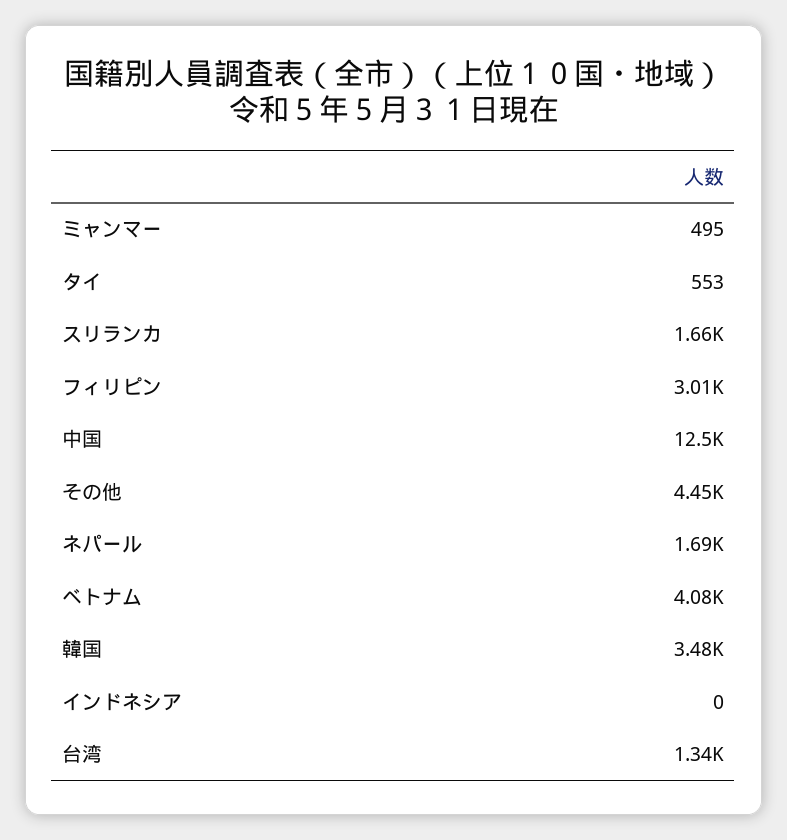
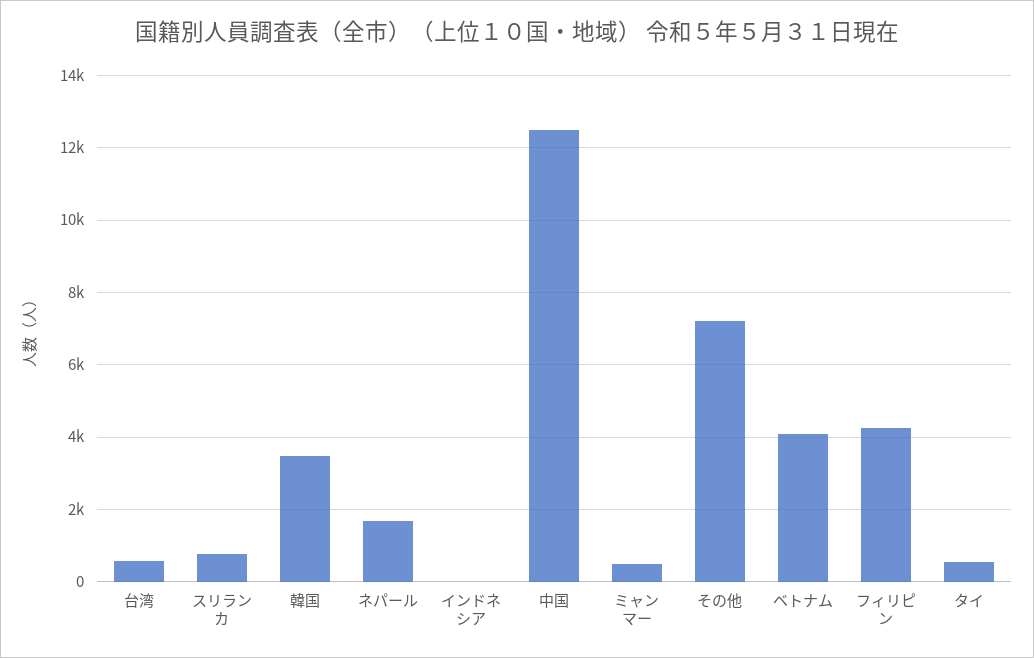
スリランカ: 1660 -> 800
フィリピン: 3010 -> 4200
その他: 4450 -> 7200
台湾: 1340 -> 600

